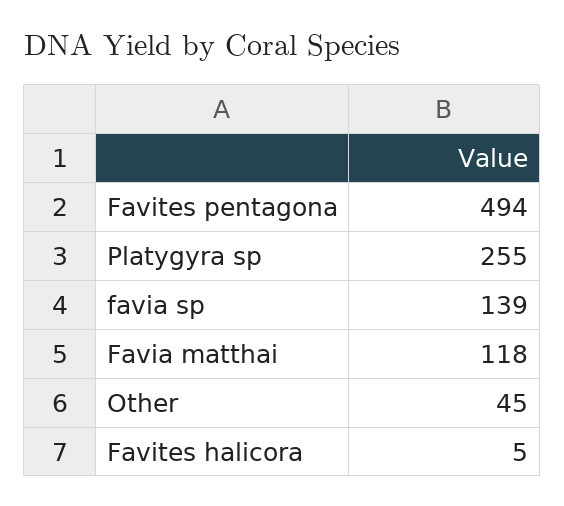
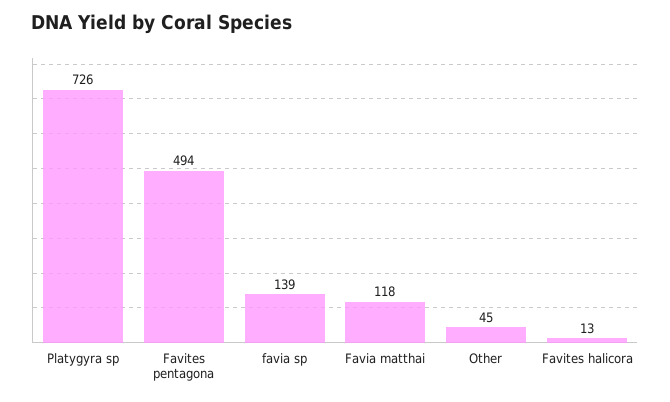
Platygyra sp: 255 -> 726
Favites halicora: 5 -> 13

